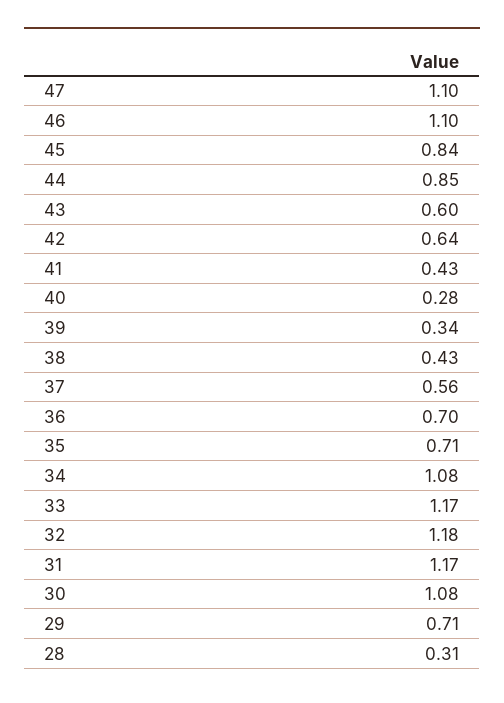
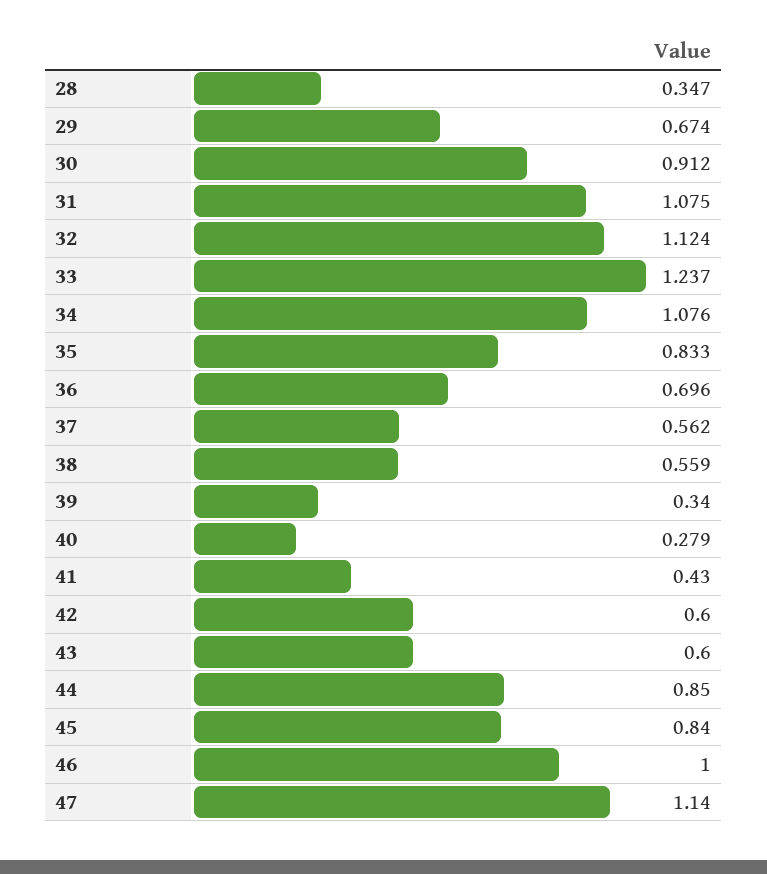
47: 1.1 -> 1.14
46: 1.1 -> 1
42: 0.64 -> 0.6
38: 0.43 -> 0.559
35: 0.71 -> 0.833
33: 1.17 -> 1.237
32: 1.18 -> 1.124
31: 1.17 -> 1.075
30: 1.08 -> 0.912
29: 0.71 -> 0.674
28: 0.31 -> 0.347

